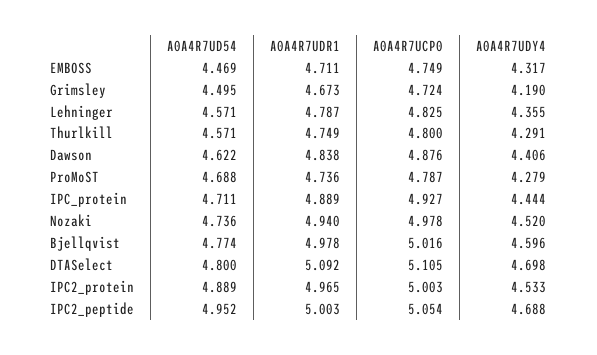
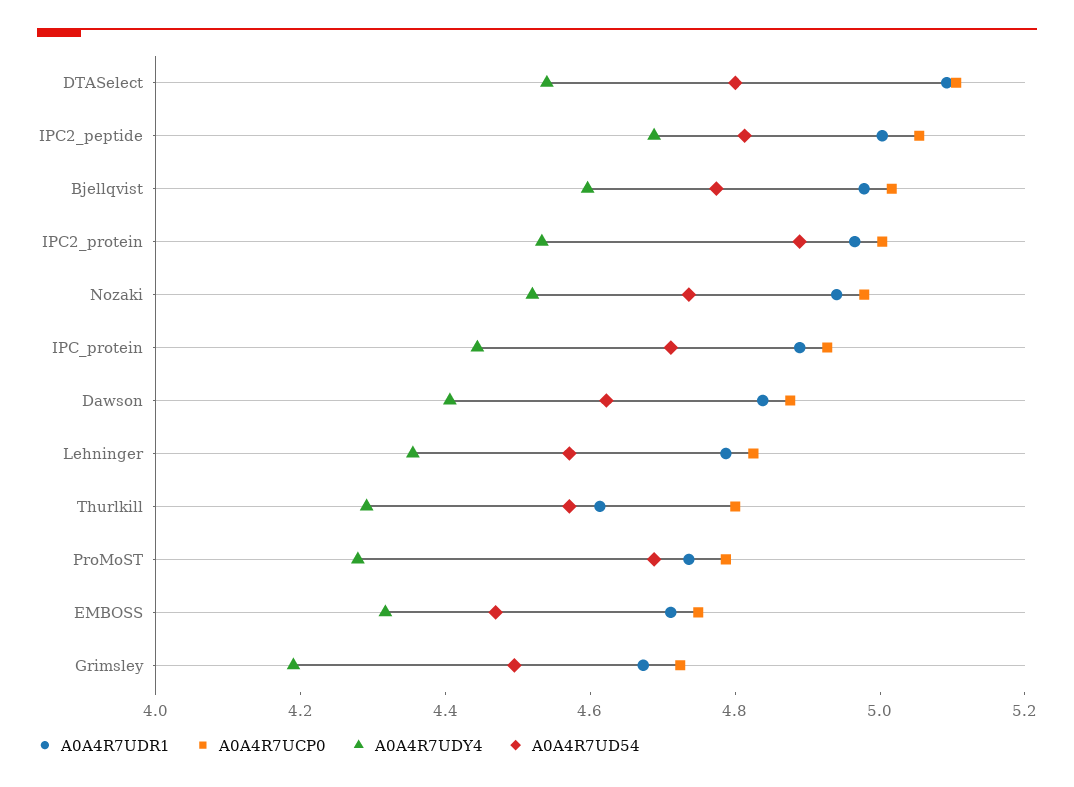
A0A4R7UDR1, Thurlkill: 4.749 -> 4.6
A0A4R7UDY4, DTASelect: 4.698 -> 4.55
A0A4R7UD54, IPC2_peptide: 4.952 -> 4.8

